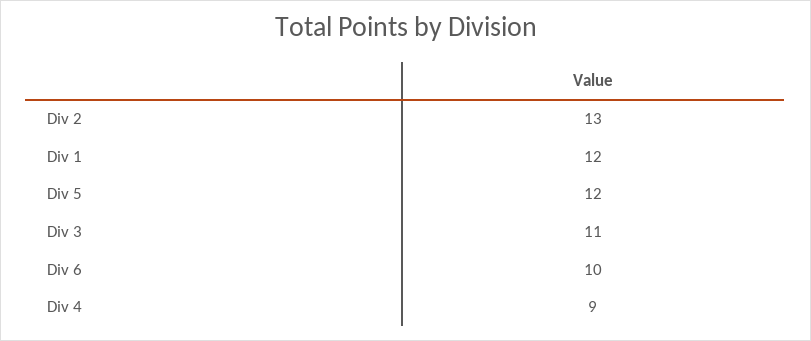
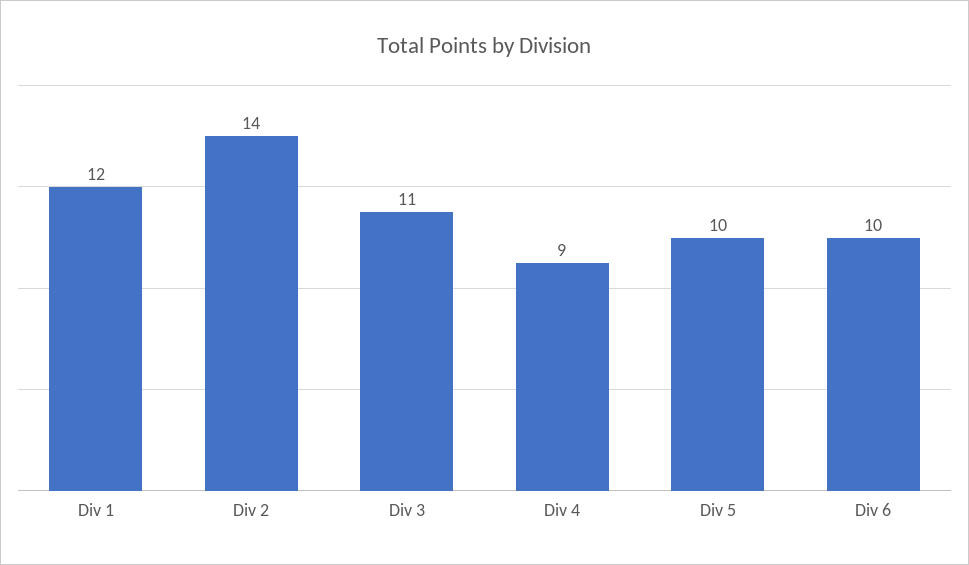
Div 2: 13 -> 14
Div 5: 12 -> 10

